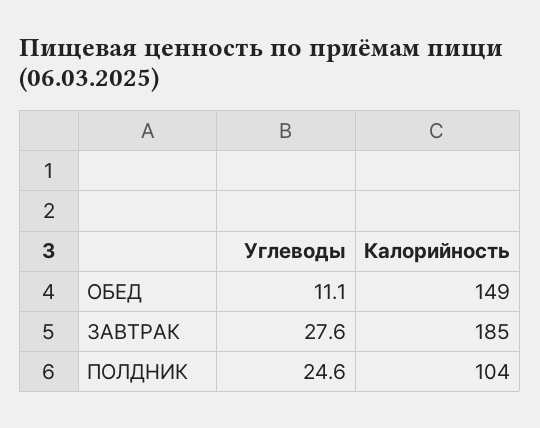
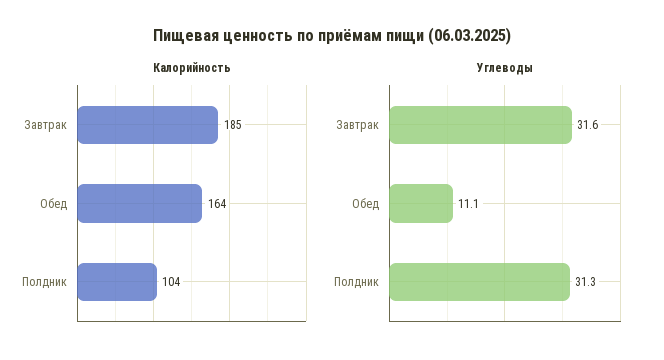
Калорийность, ОБЕД: 149 -> 164
Углеводы, ЗАВТРАК: 27.6 -> 31.6
Углеводы, ПОЛДНИК: 24.6 -> 31.3

